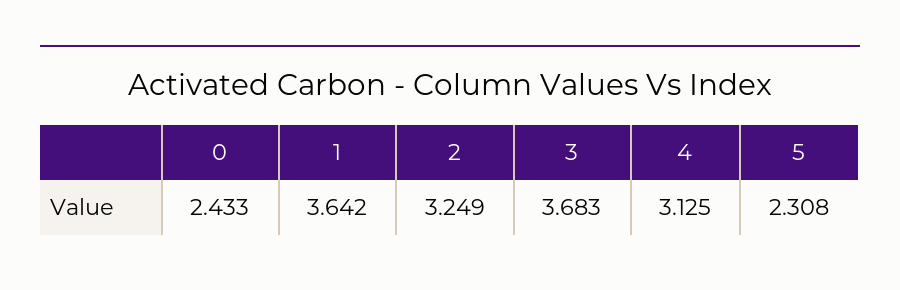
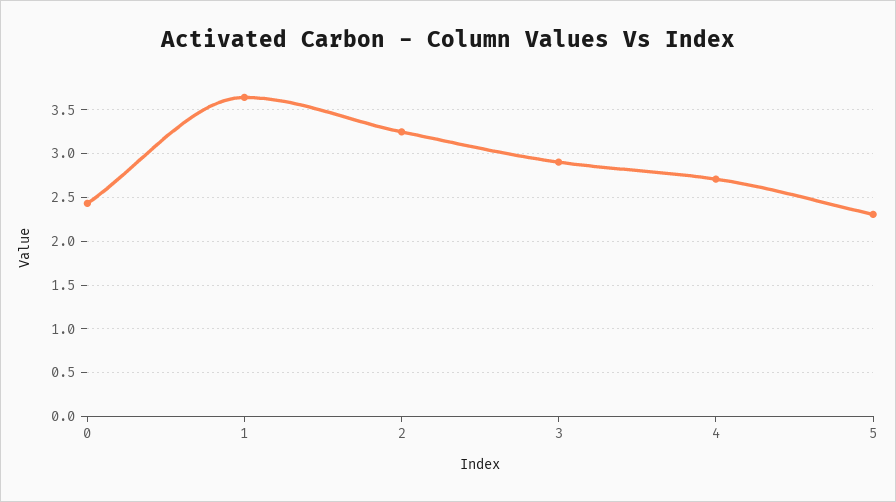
3: 3.683 -> 2.9
4: 3.125 -> 2.7

